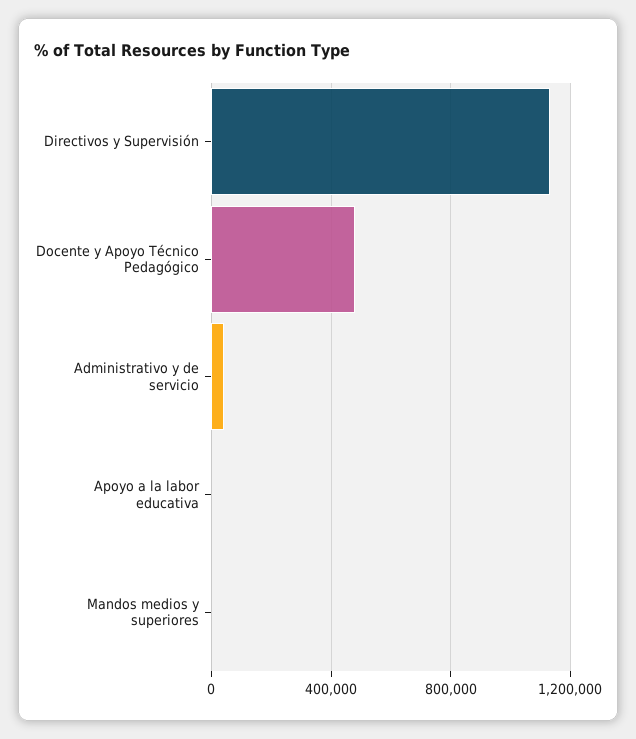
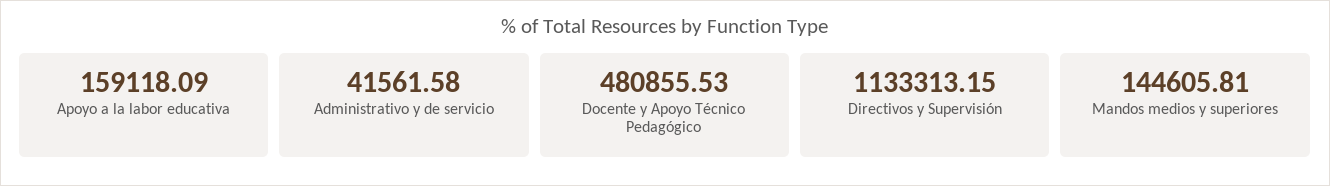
Apoyo a la labor educativa: 0 -> 159118.09
Mandos medios y superiores: 0 -> 144605.81

